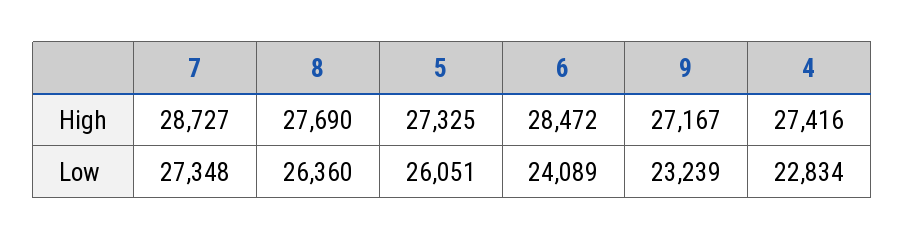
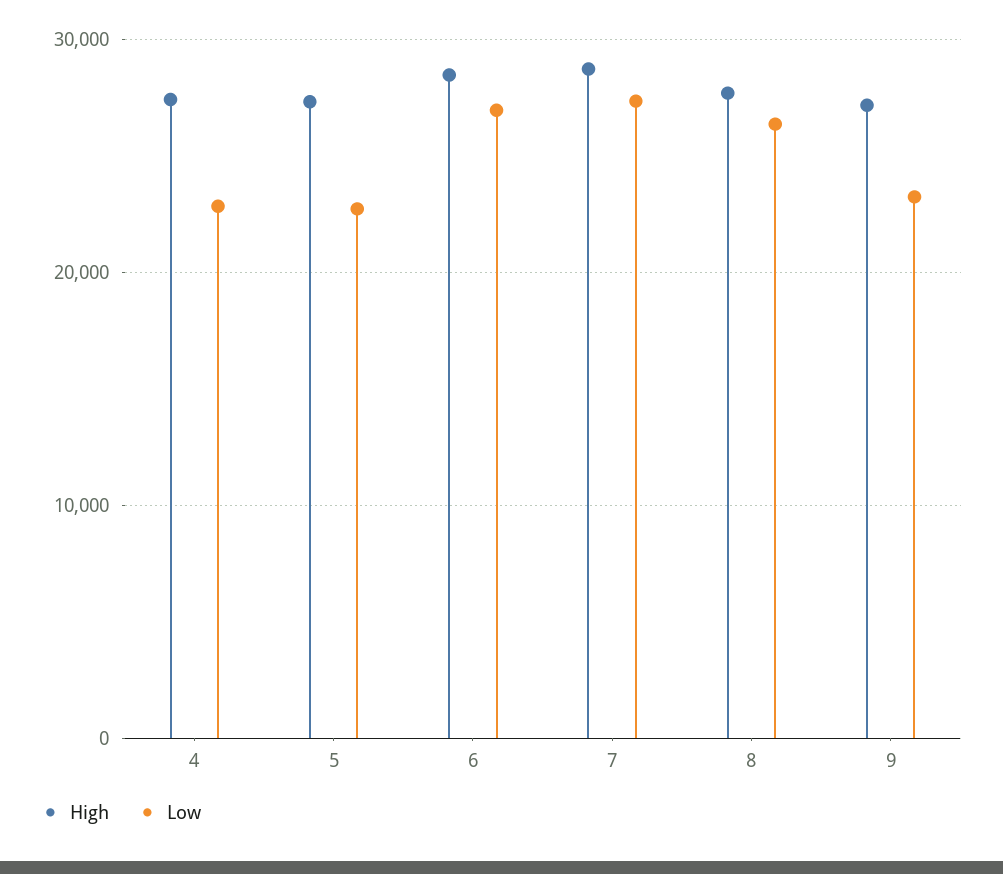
Low, 5: 26051 -> 23000
Low, 6: 24089 -> 27000

